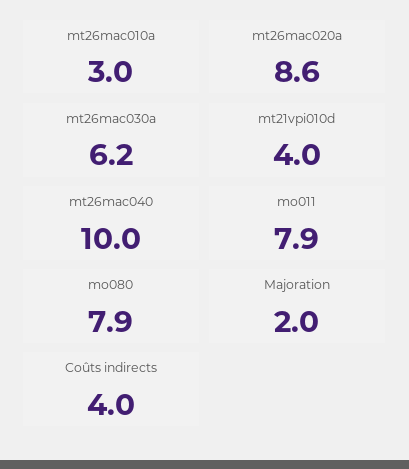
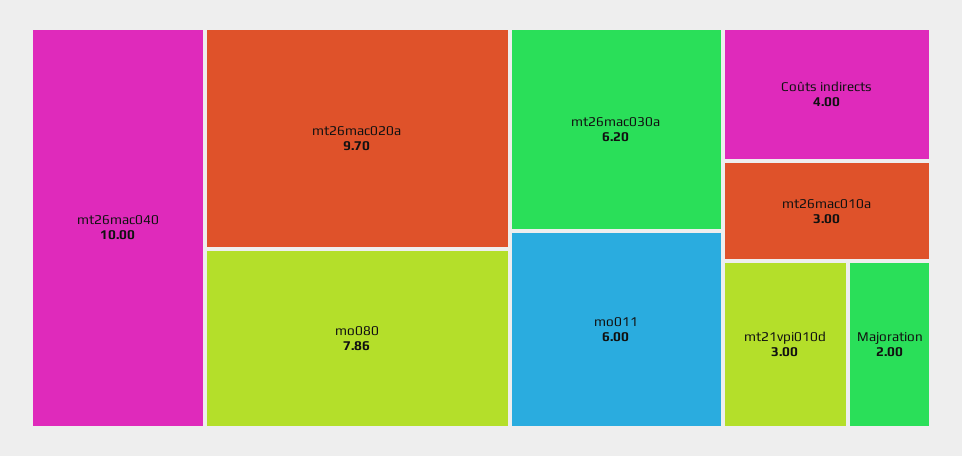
mt26mac020a: 8.6 -> 9.7
mt21vpi010d: 4 -> 3
mo011: 7.9 -> 6

